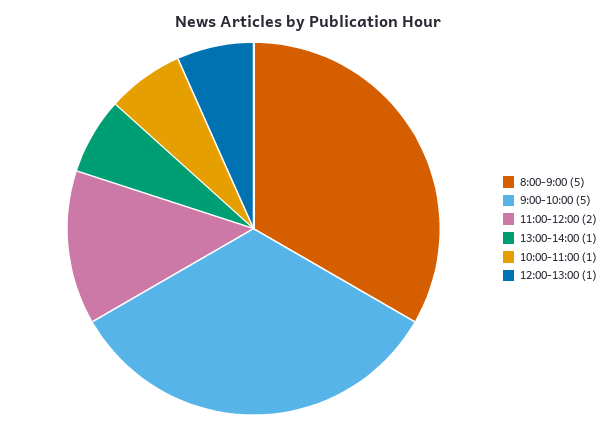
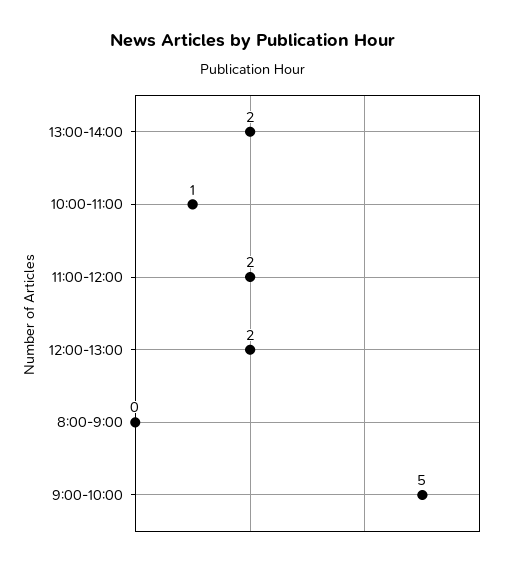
8:00-9:00: 5 -> 0
13:00-14:00: 1 -> 2
12:00-13:00: 1 -> 2

